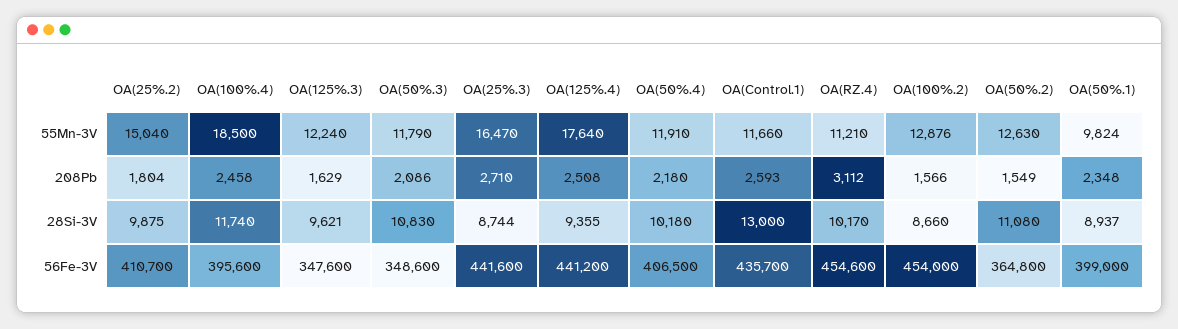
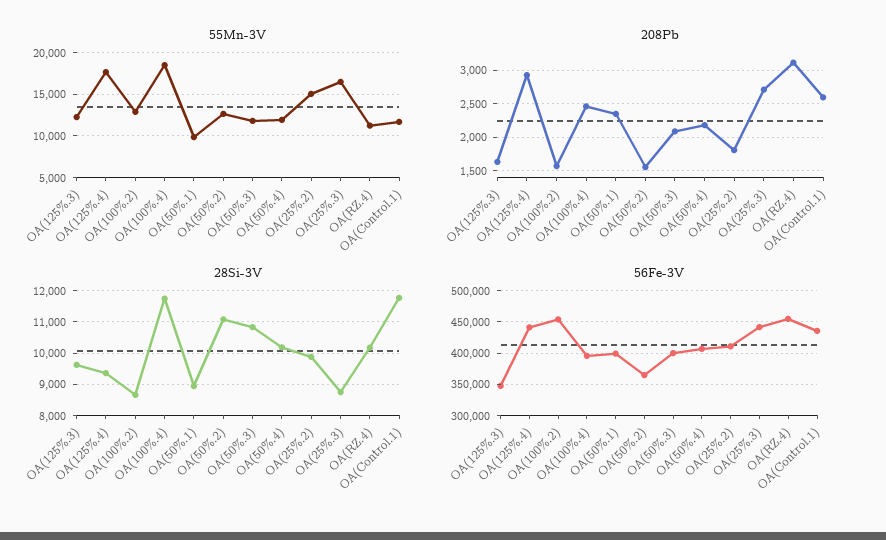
208Pb, OA(125%.4): 2508 -> 2900
28Si-3V, OA(Control.1): 13000 -> 11800
56Fe-3V, OA(50%.3): 348600 -> 400000

